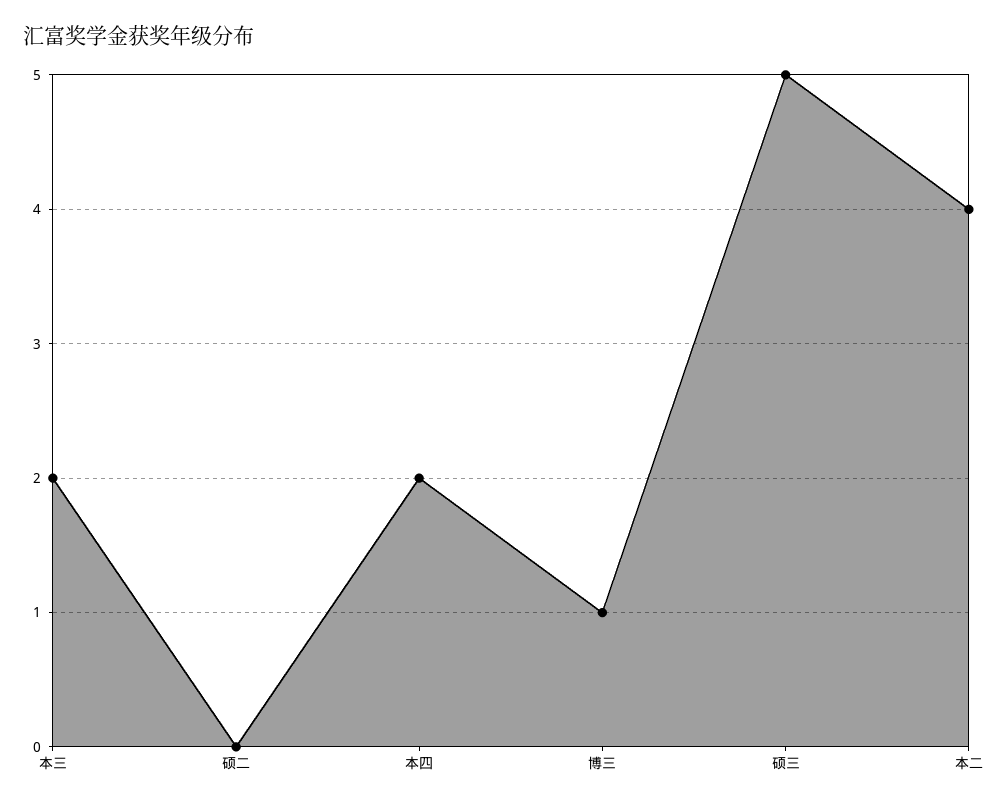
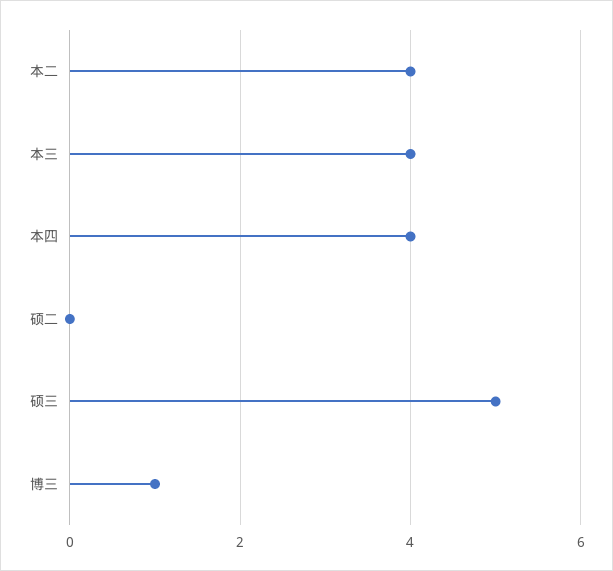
本三: 2 -> 4
本四: 2 -> 4

